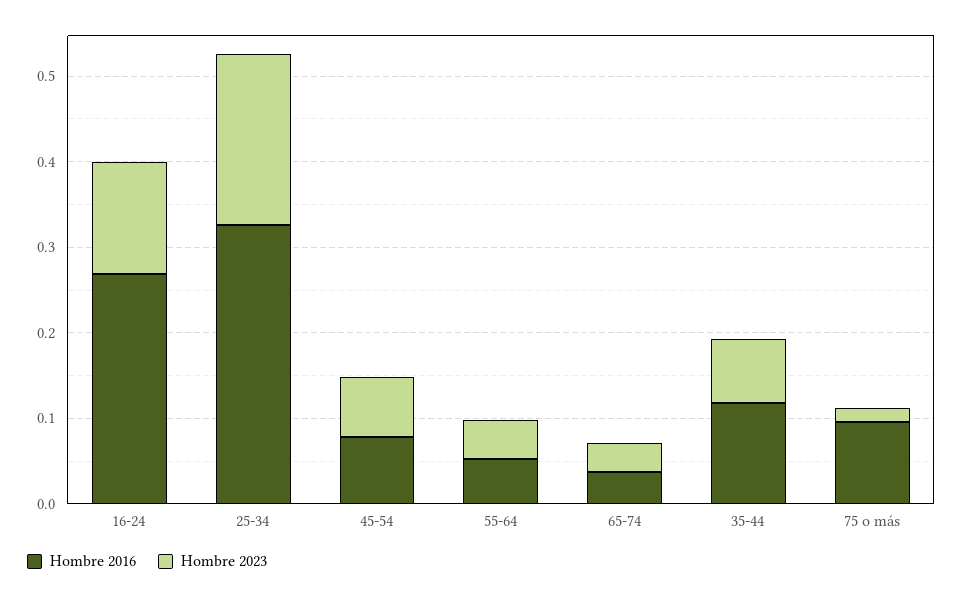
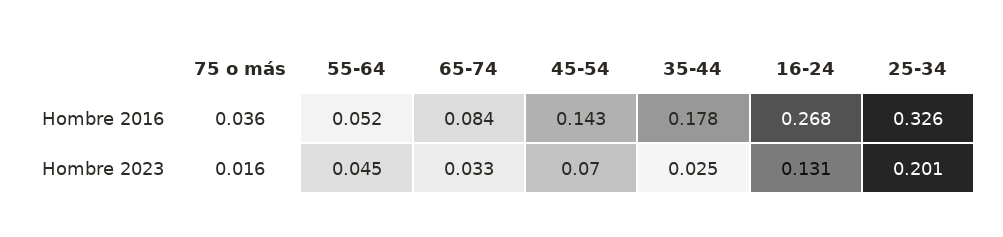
Hombre 2016, 45-54: 0.08 -> 0.143
Hombre 2016, 65-74: 0.04 -> 0.084
Hombre 2016, 35-44: 0.12 -> 0.178
Hombre 2023, 35-44: 0.08 -> 0.025
Hombre 2016, 75 o más: 0.1 -> 0.036

